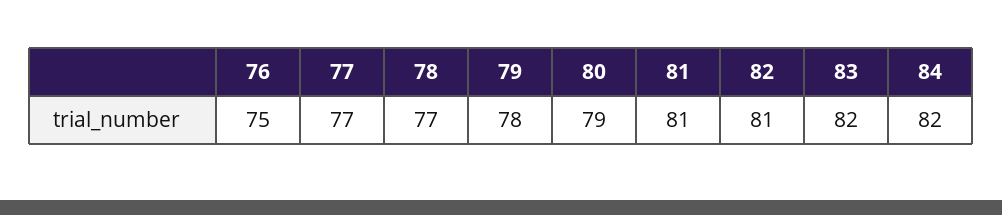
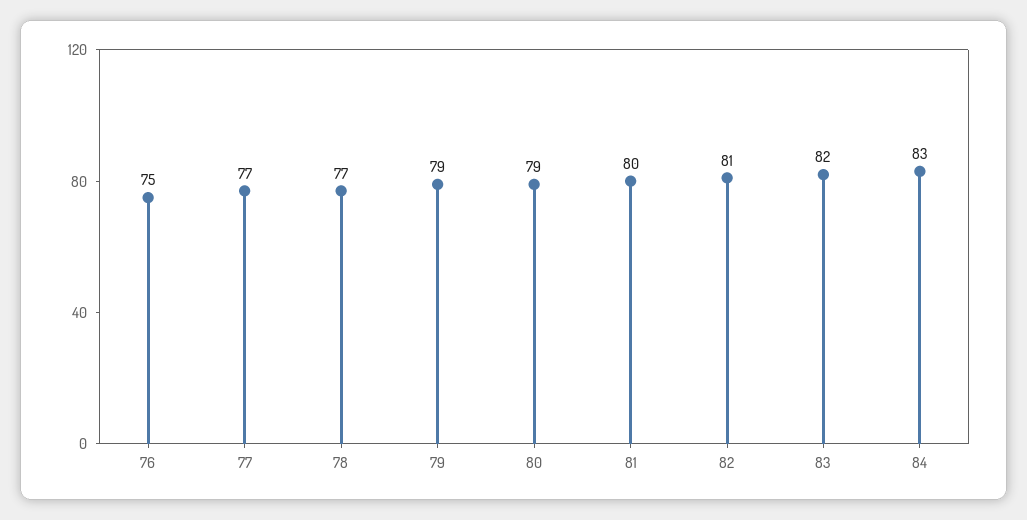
79: 78 -> 79
81: 81 -> 80
84: 82 -> 83

